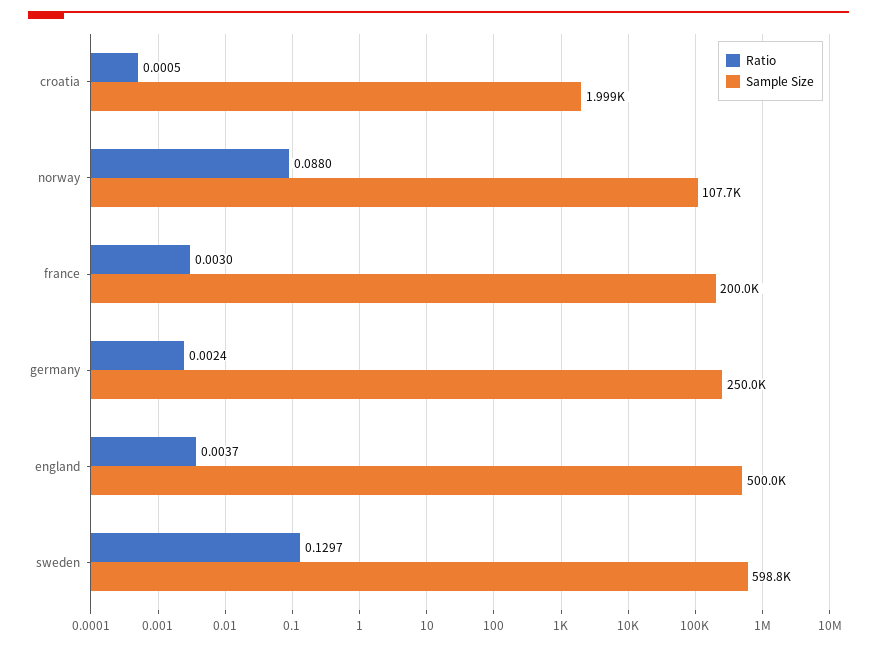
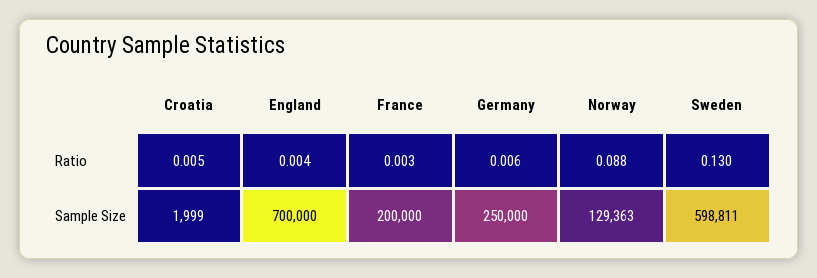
Ratio, croatia: 0.0005 -> 0.005
Sample Size, norway: 107700 -> 129363
Ratio, germany: 0.0024 -> 0.006
Sample Size, england: 500000 -> 700000

